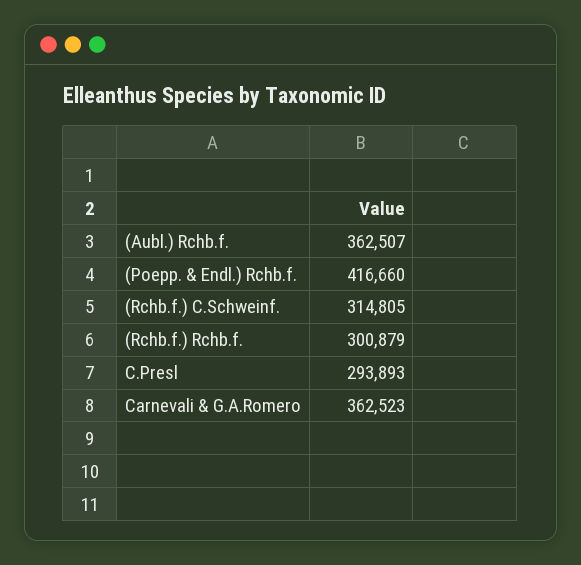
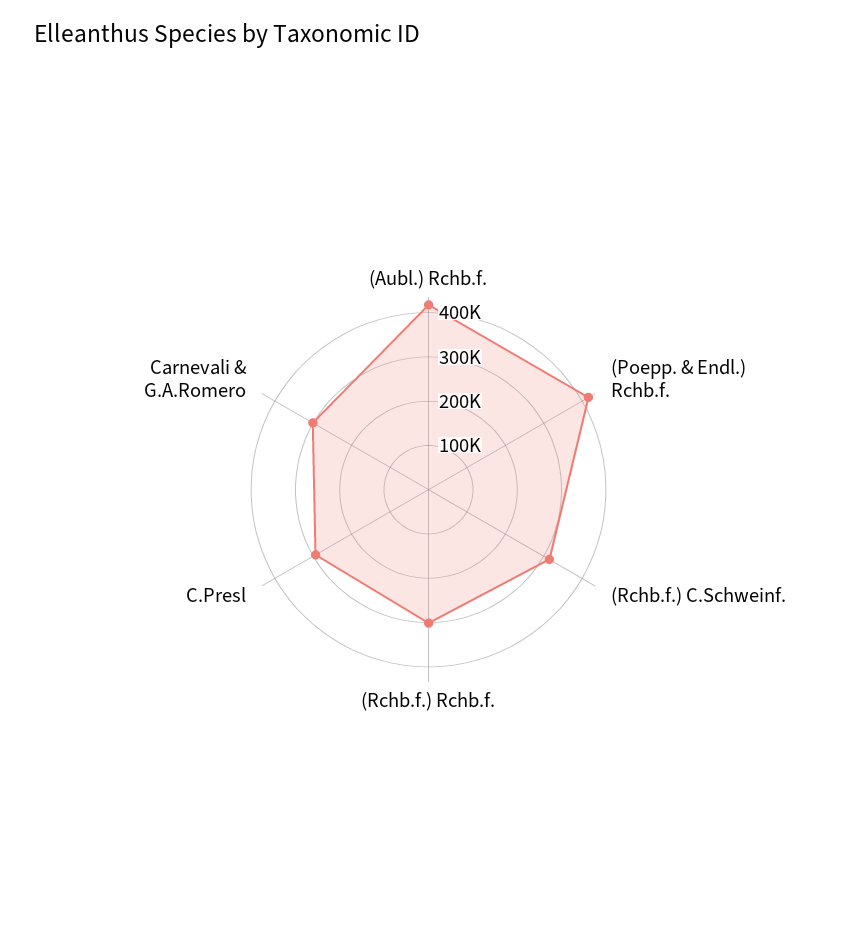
(Aubl.) Rchb.f.: 362507 -> 420000
Carnevali & G.A.Romero: 362523 -> 300000

